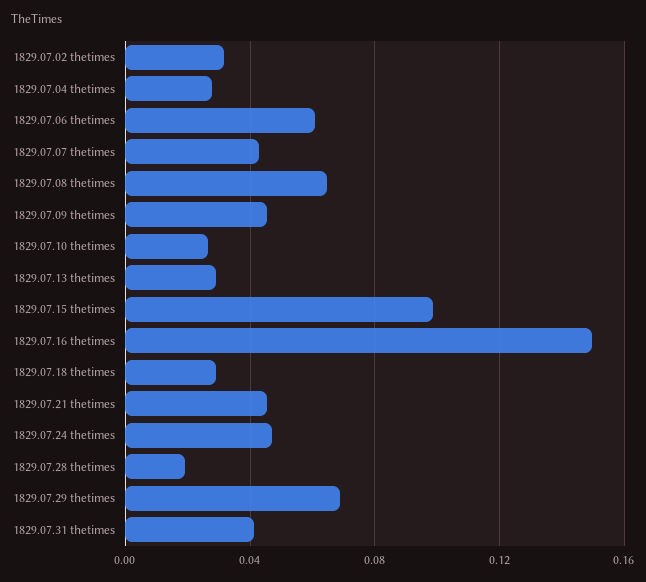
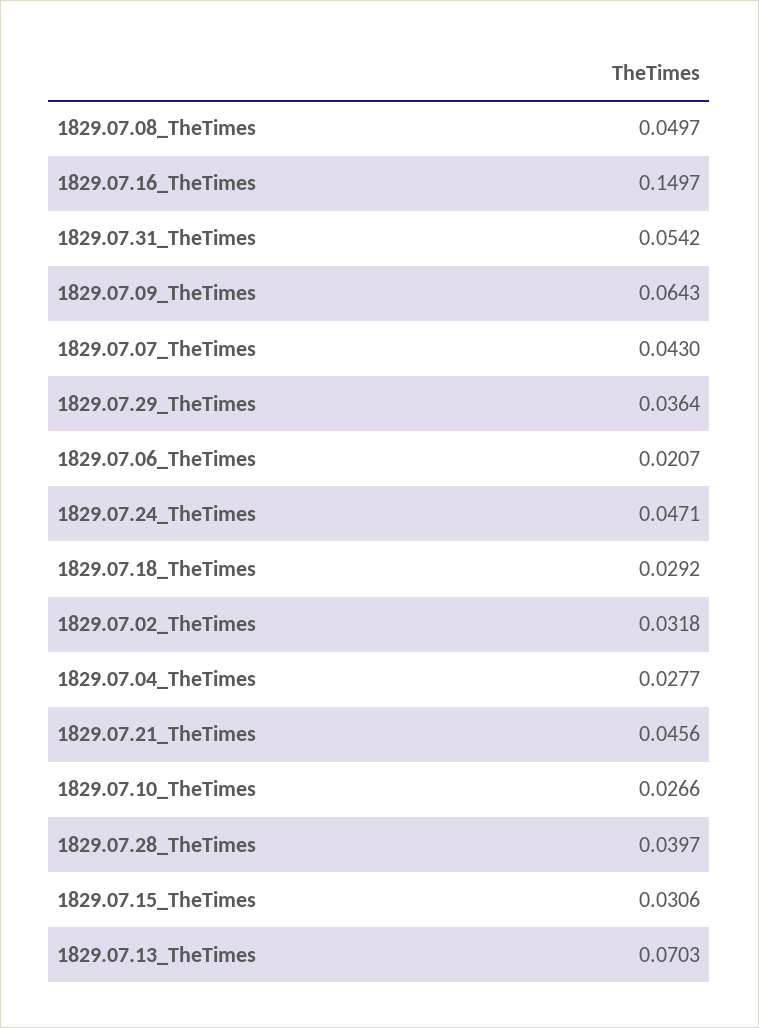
1829.07.06 thetimes: 0.06 -> 0.0207
1829.07.08 thetimes: 0.065 -> 0.0497
1829.07.09 thetimes: 0.045 -> 0.0643
1829.07.13 thetimes: 0.03 -> 0.0703
1829.07.15 thetimes: 0.1 -> 0.0306
1829.07.28 thetimes: 0.02 -> 0.0397
1829.07.29 thetimes: 0.07 -> 0.0364
1829.07.31 thetimes: 0.04 -> 0.0542

